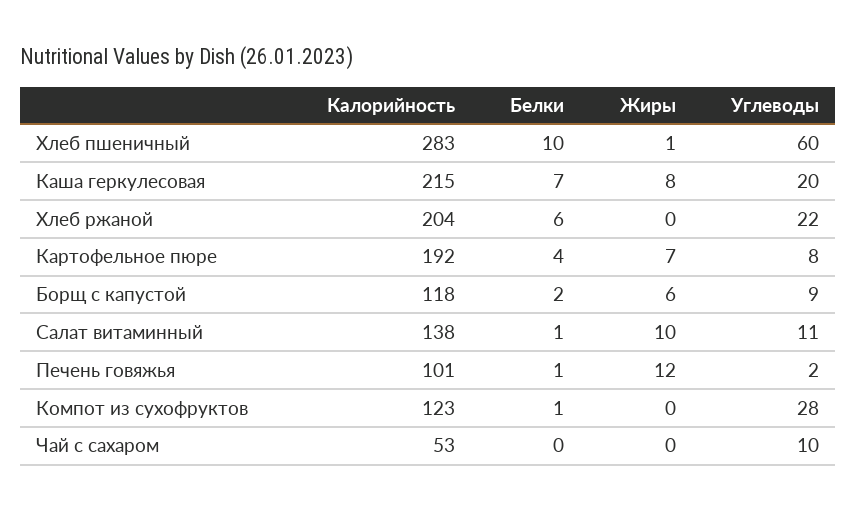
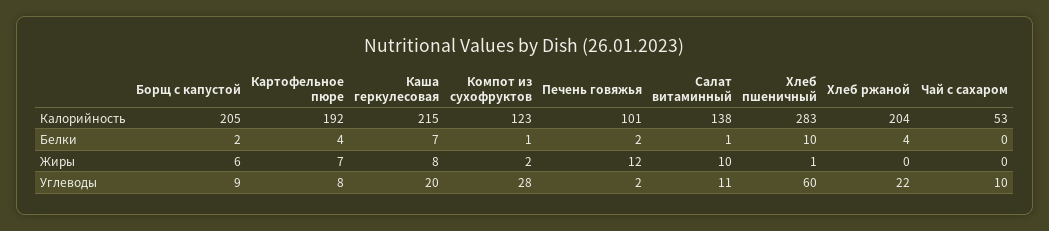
Белки, Хлеб ржаной: 6 -> 4
Калорийность, Борщ с капустой: 118 -> 205
Белки, Печень говяжья: 1 -> 2
Жиры, Компот из сухофруктов: 0 -> 2

